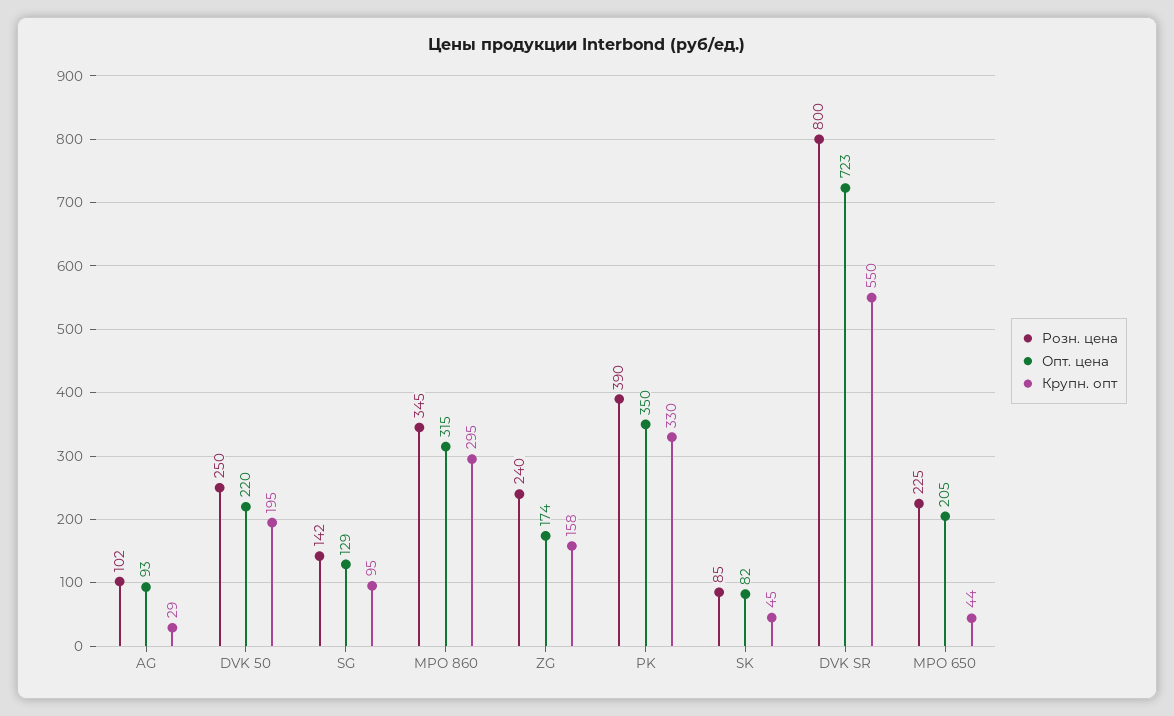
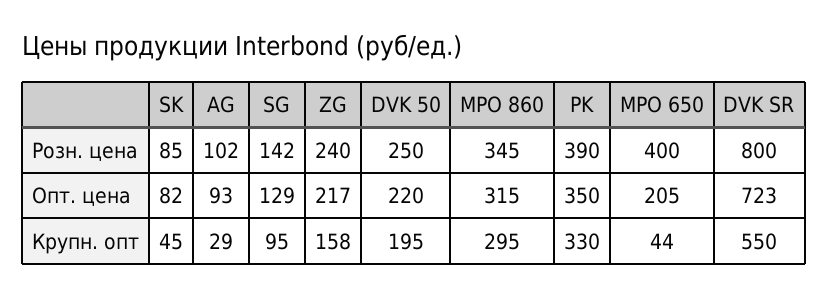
Опт. цена, ZG: 174 -> 217
Розн. цена, MPO 650: 225 -> 400

